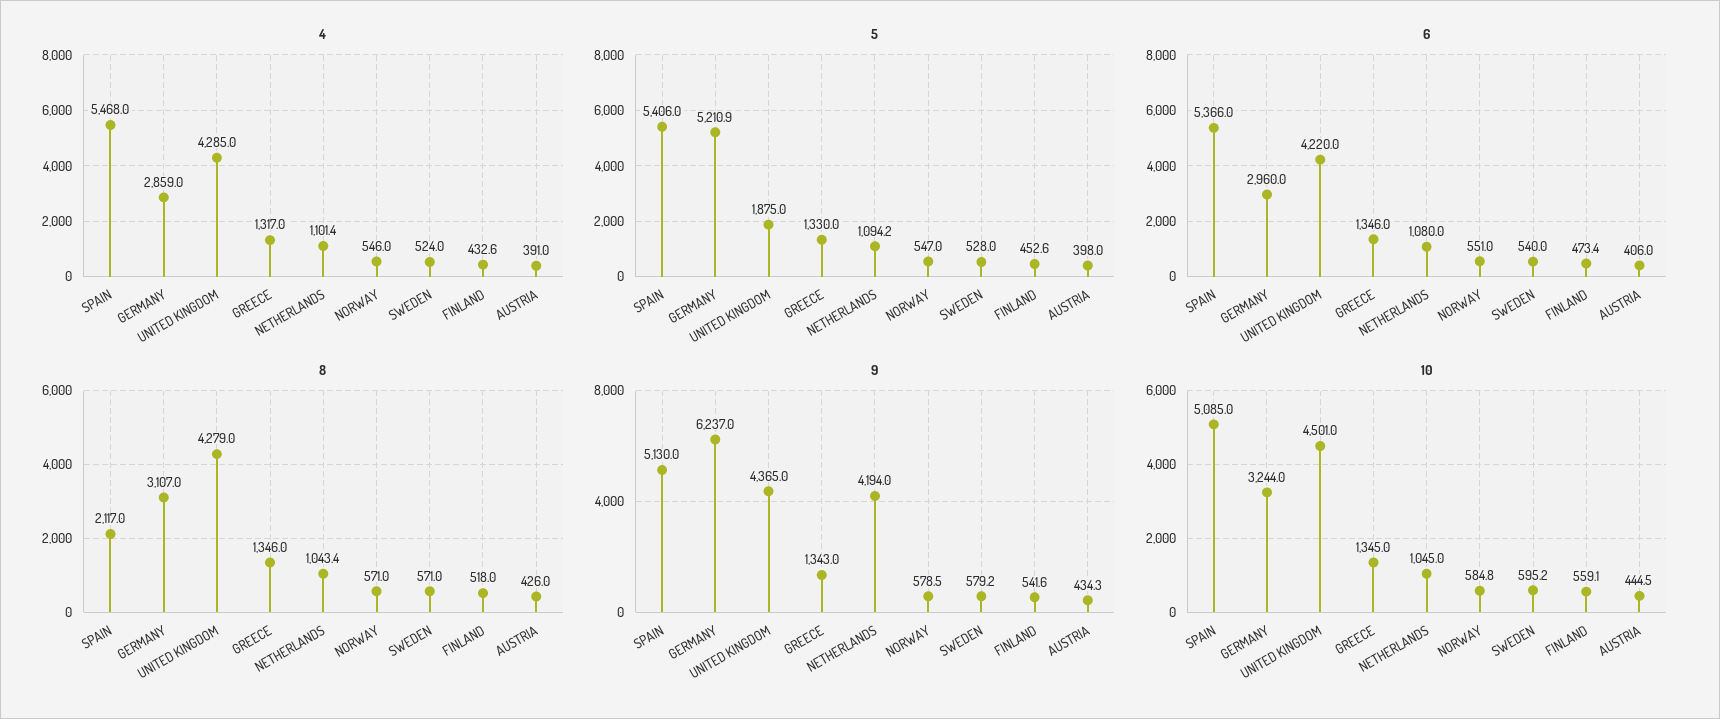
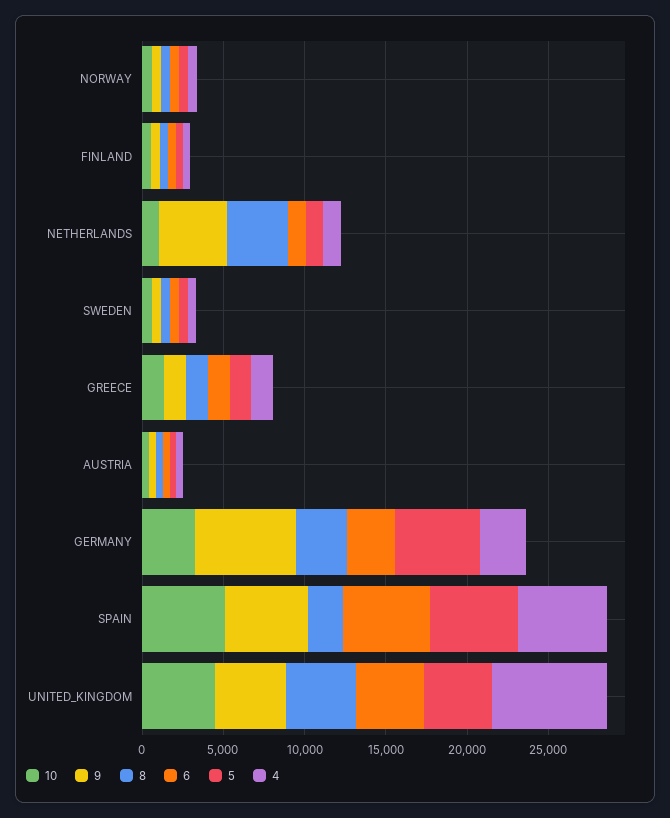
4, UNITED KINGDOM: 4285 -> 7000
5, UNITED KINGDOM: 1875 -> 4000
8, NETHERLANDS: 1043.4 -> 4000

